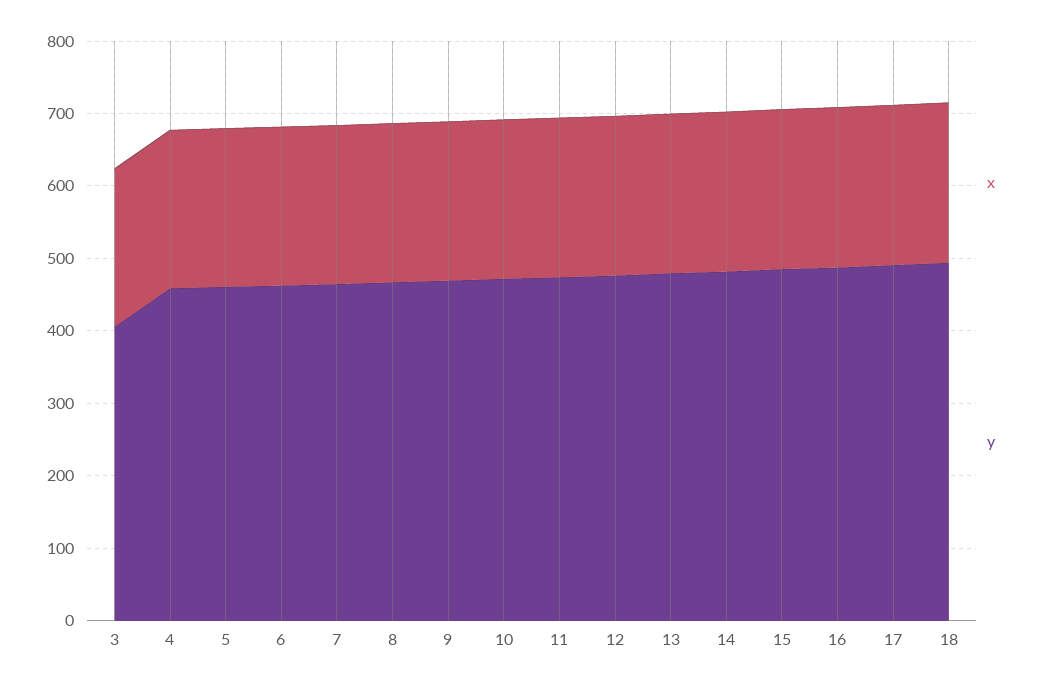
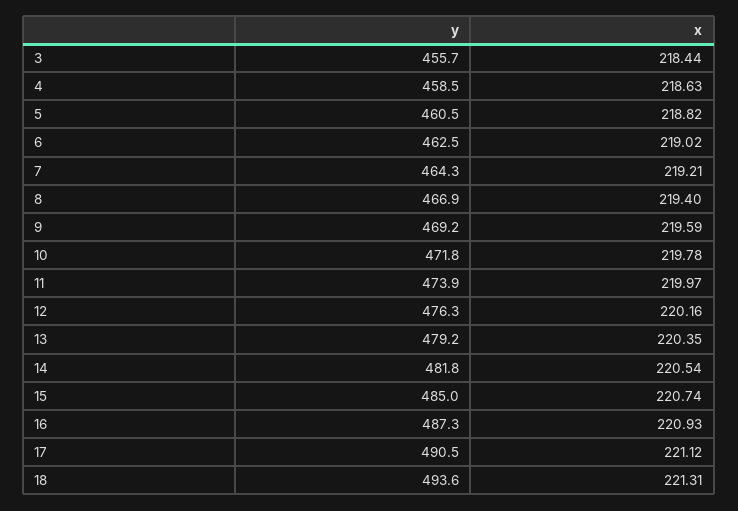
y, 3: 400 -> 455.7

